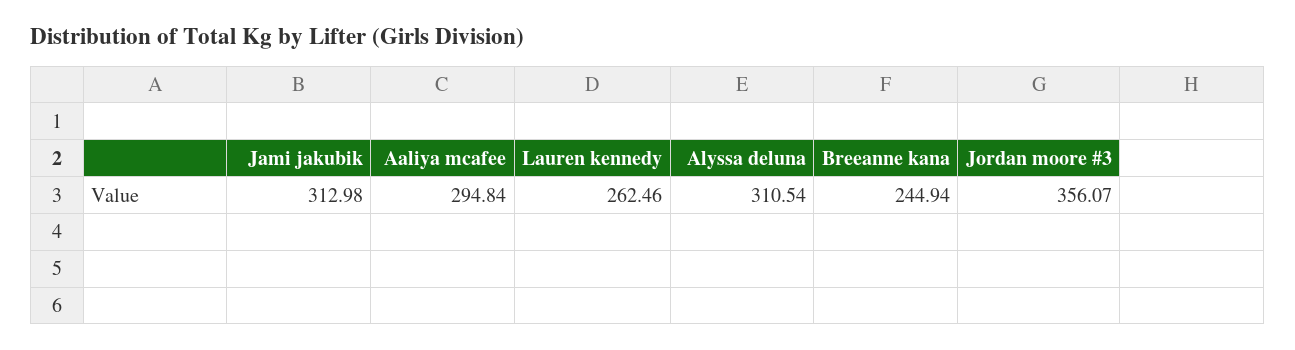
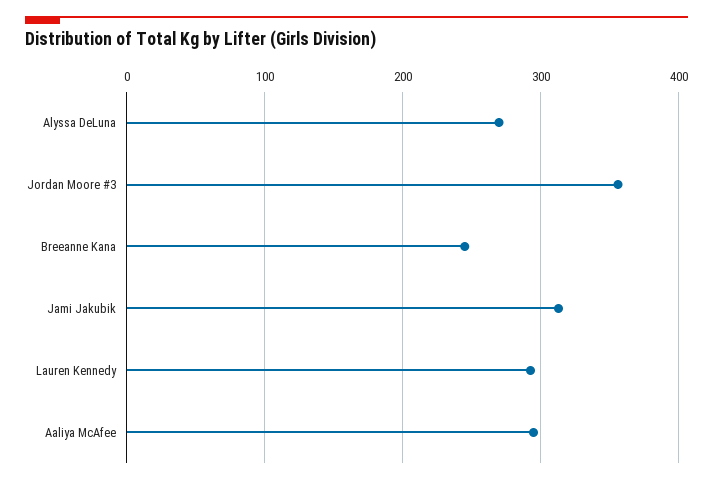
Lauren kennedy: 262.46 -> 290
Alyssa deluna: 310.54 -> 270

